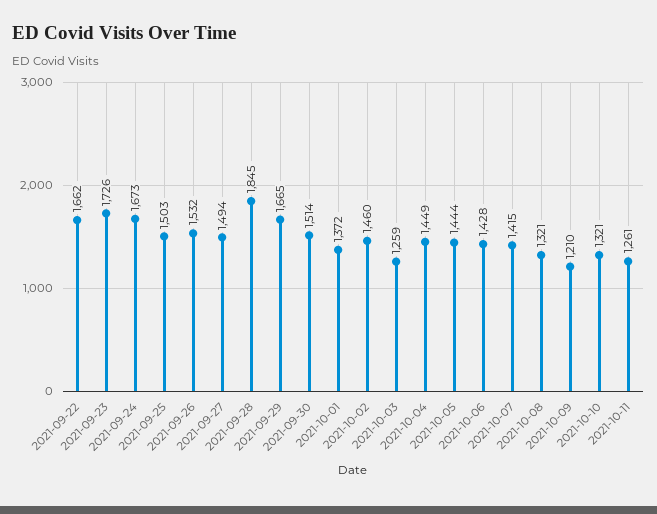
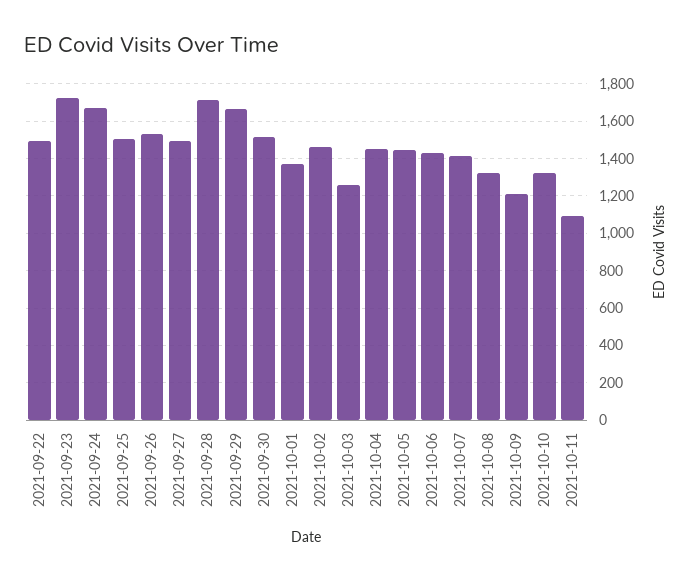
2021-09-22: 1662 -> 1500
2021-09-28: 1845 -> 1700
2021-10-11: 1261 -> 1100

